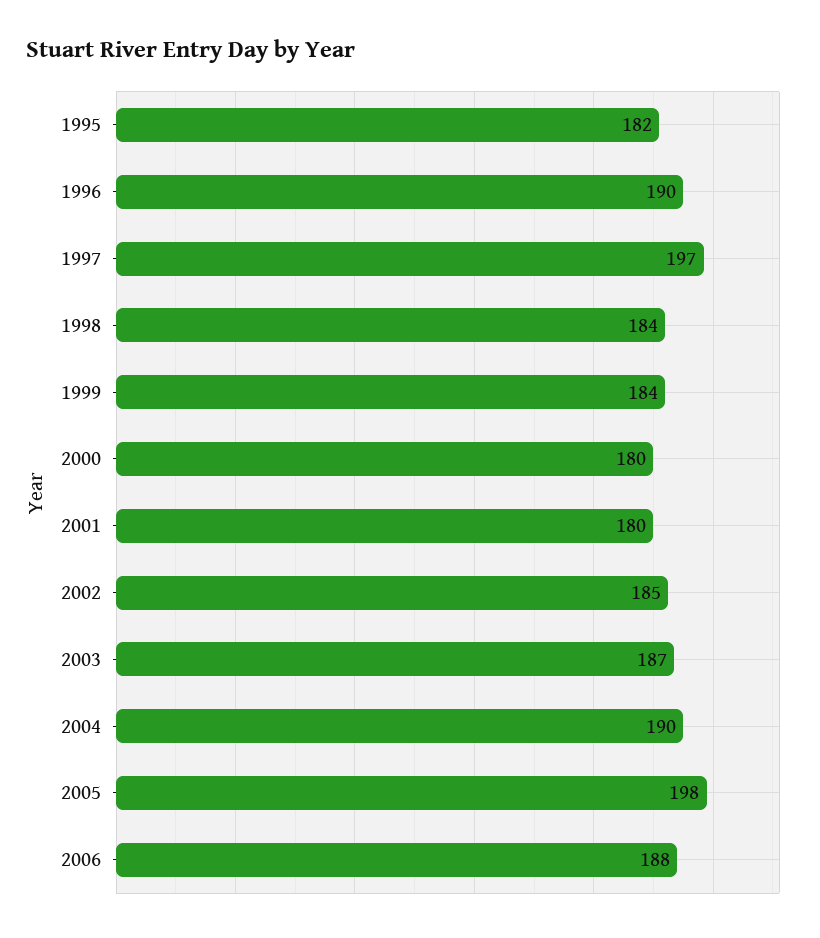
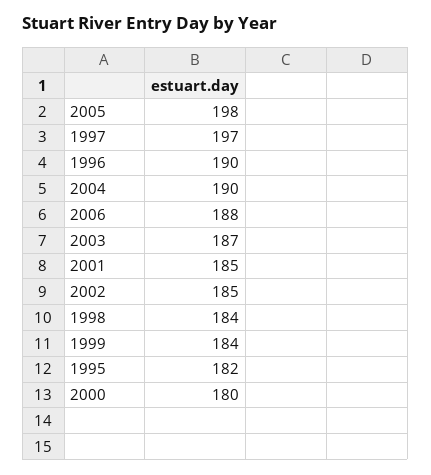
2001: 180 -> 185

